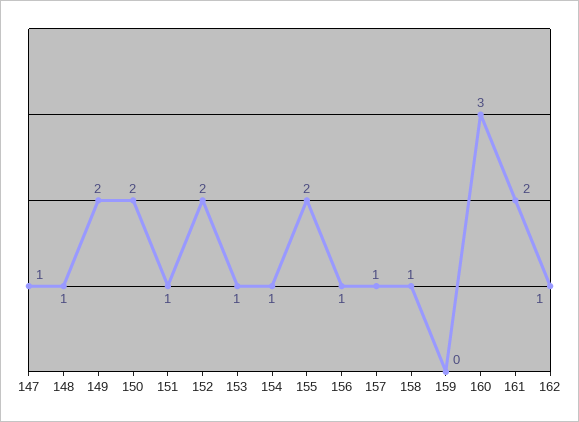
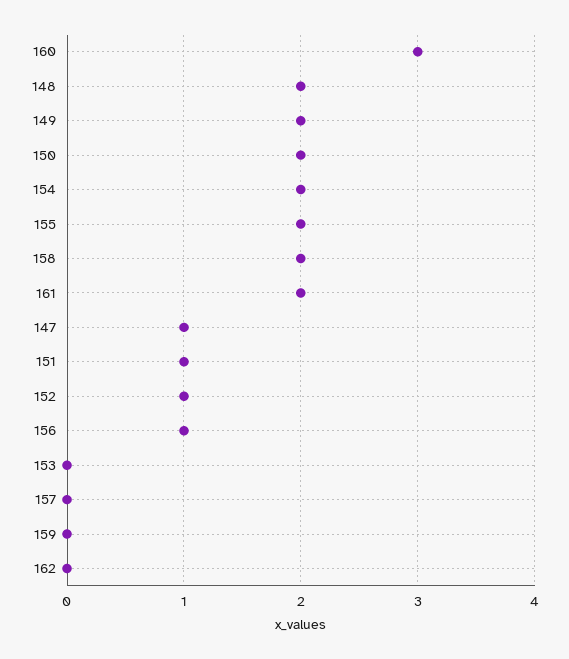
148: 1 -> 2
152: 2 -> 1
153: 1 -> 0
154: 1 -> 2
157: 1 -> 0
158: 1 -> 2
162: 1 -> 0

